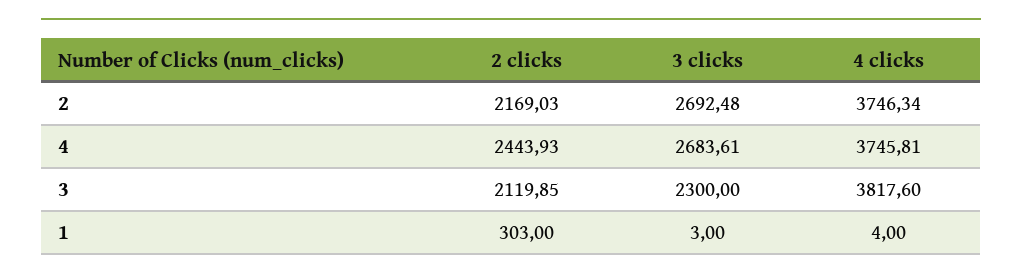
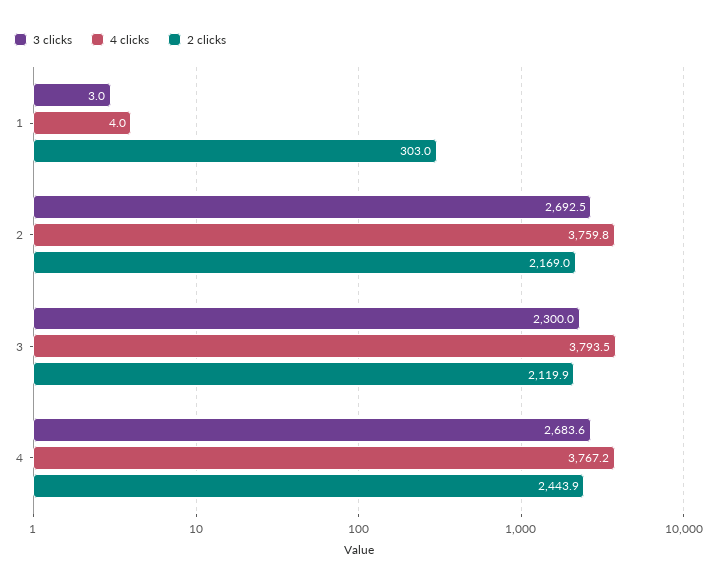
4 clicks, 2: 3746.34 -> 3759.8
4 clicks, 4: 3745.81 -> 3767.2
4 clicks, 3: 3817.6 -> 3793.5

